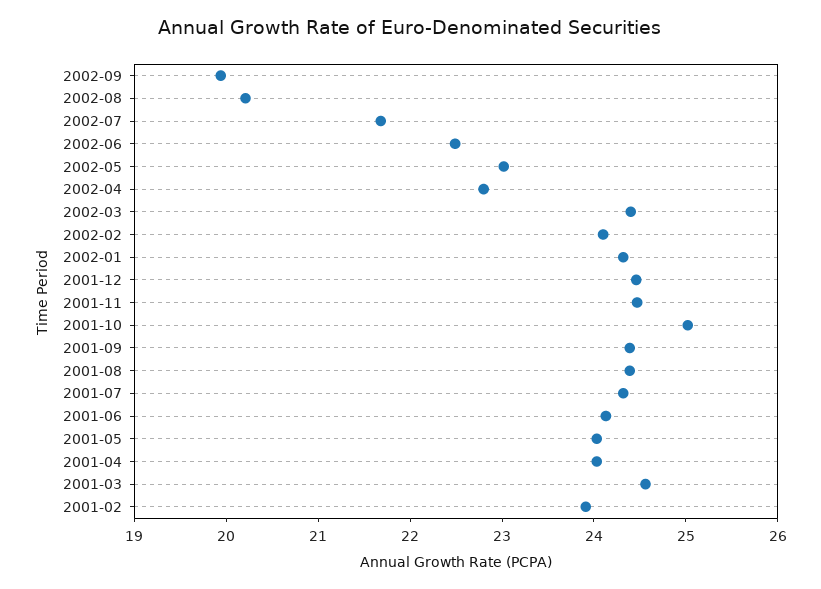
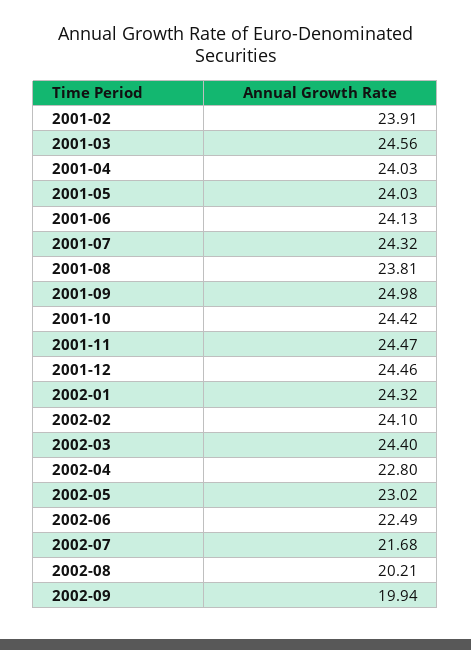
2001-10: 25 -> 24.42
2001-09: 24.4 -> 24.98
2001-08: 24.4 -> 23.81

